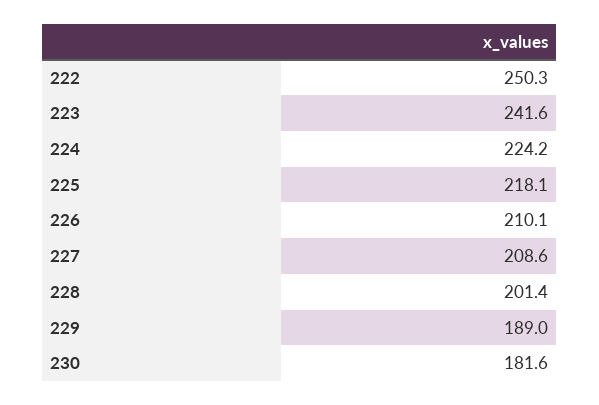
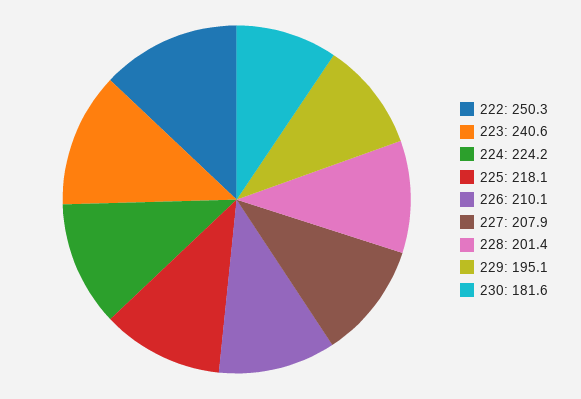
223: 241.6 -> 240.6
227: 208.6 -> 207.9
229: 189 -> 195.1

